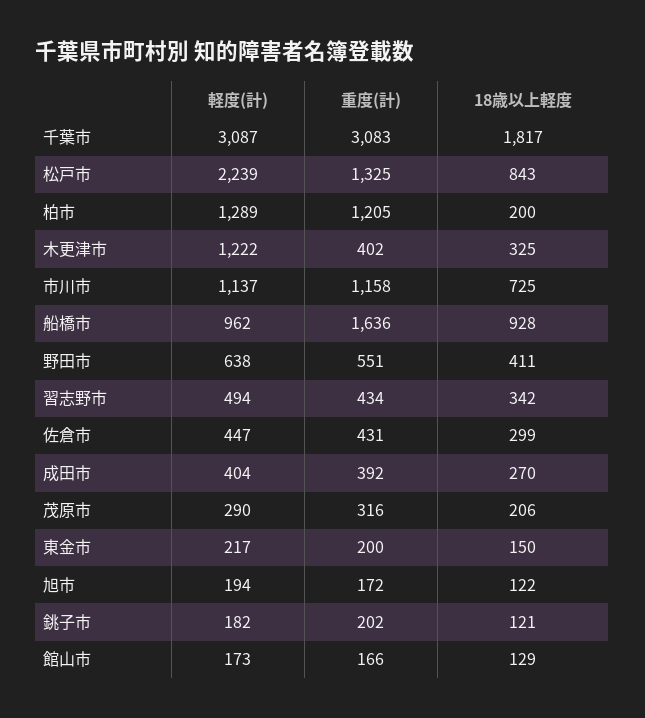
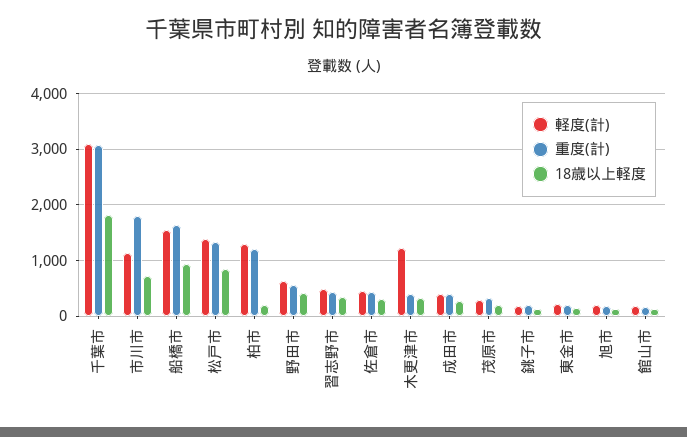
軽度(計), 松戸市: 2239 -> 1400
重度(計), 市川市: 1158 -> 1800
軽度(計), 船橋市: 962 -> 1600

